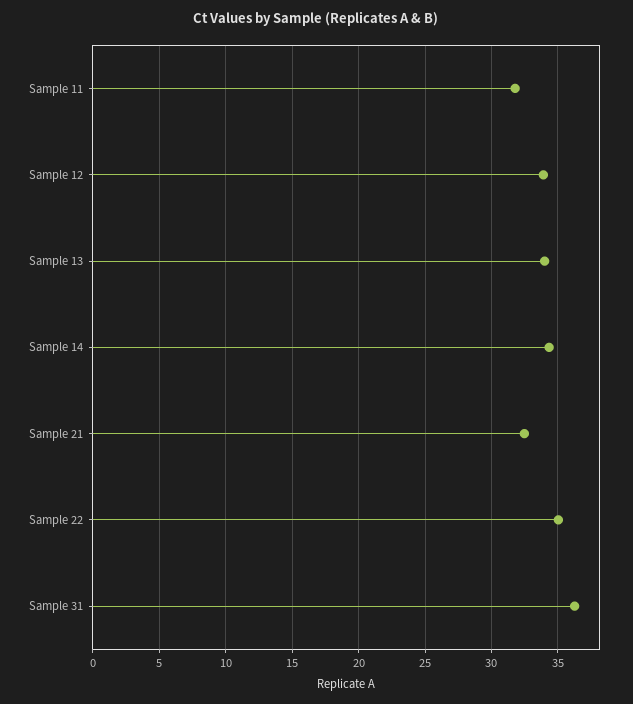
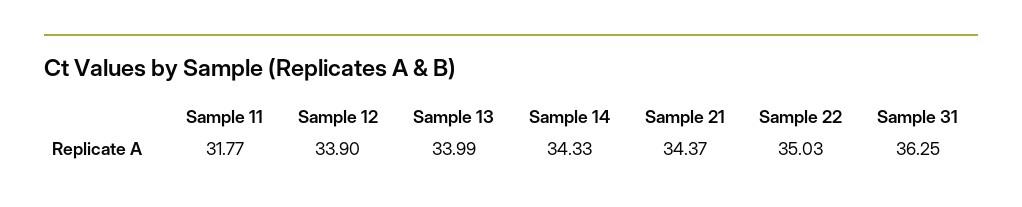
Sample 21: 32.5 -> 34.37

